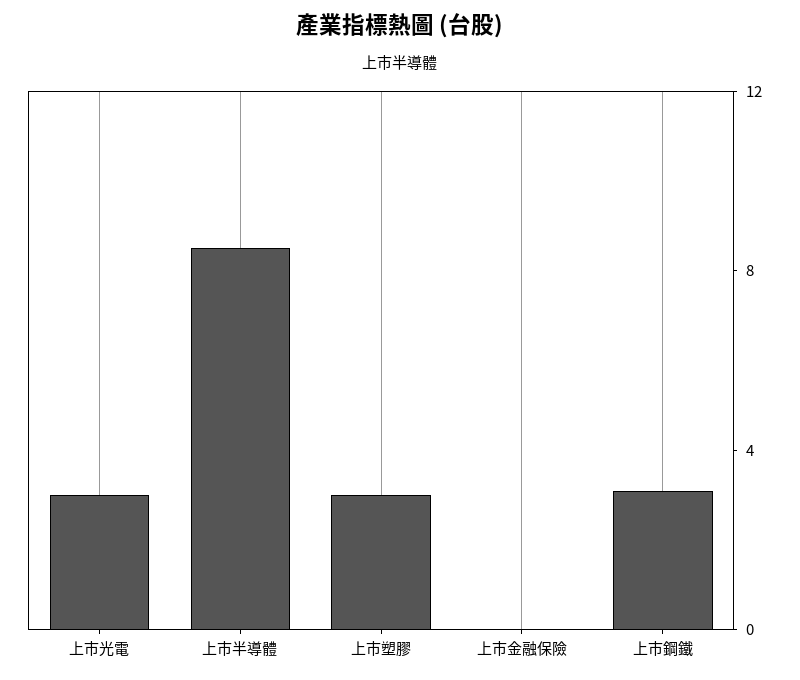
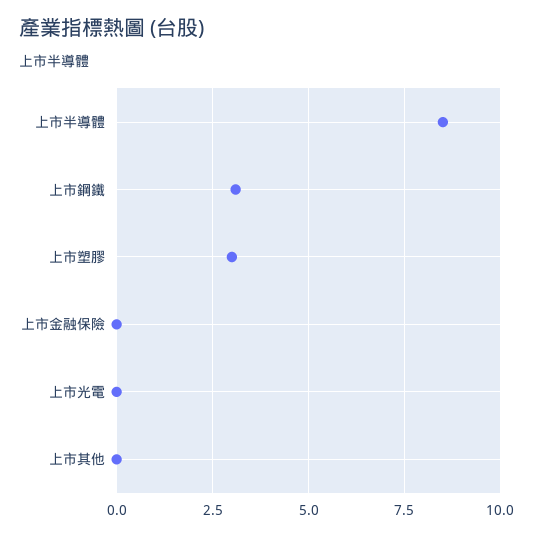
上市光電: 3 -> 0
上市其他: none -> 0

